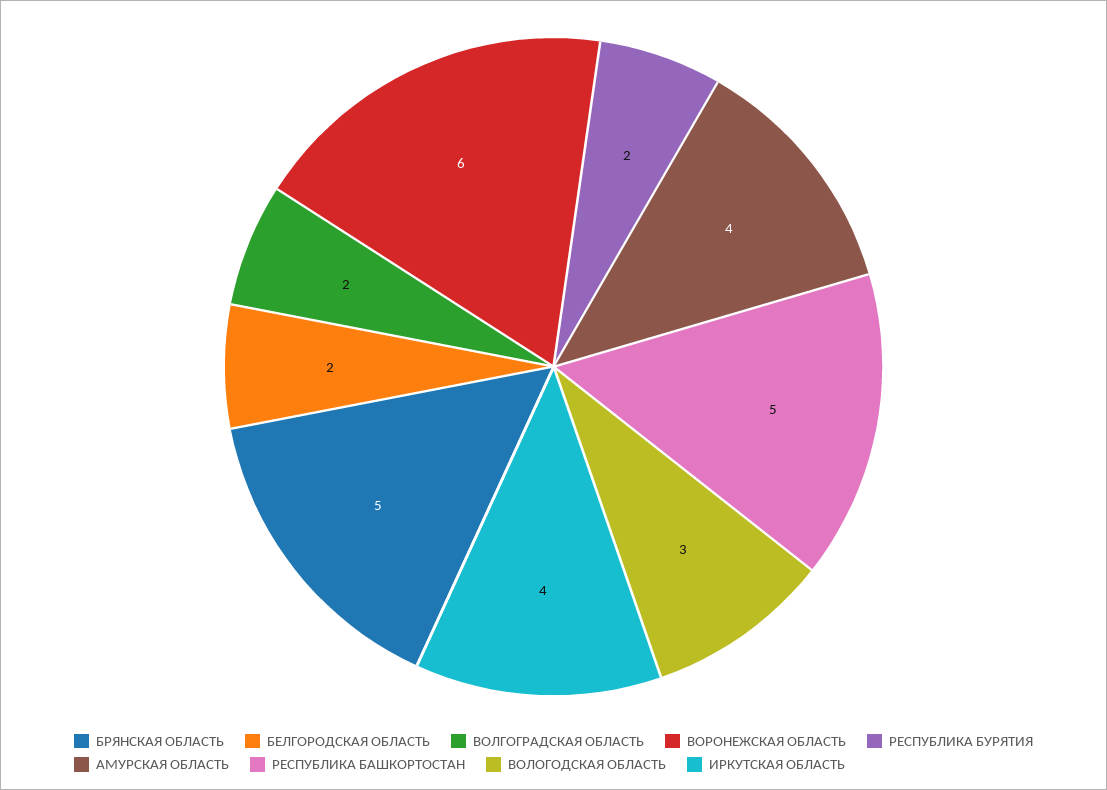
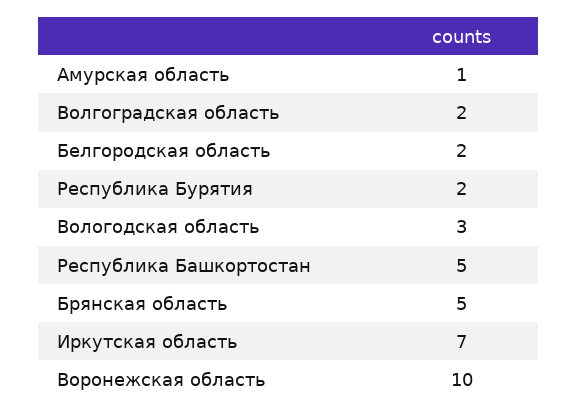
ВОРОНЕЖСКАЯ ОБЛАСТЬ: 6 -> 10
АМУРСКАЯ ОБЛАСТЬ: 4 -> 1
ИРКУТСКАЯ ОБЛАСТЬ: 4 -> 7

